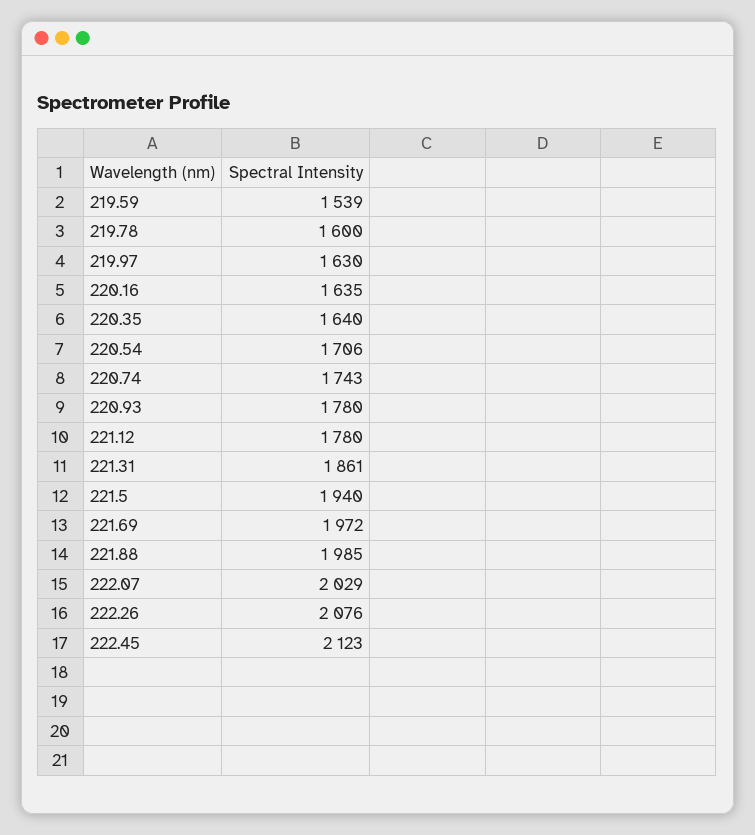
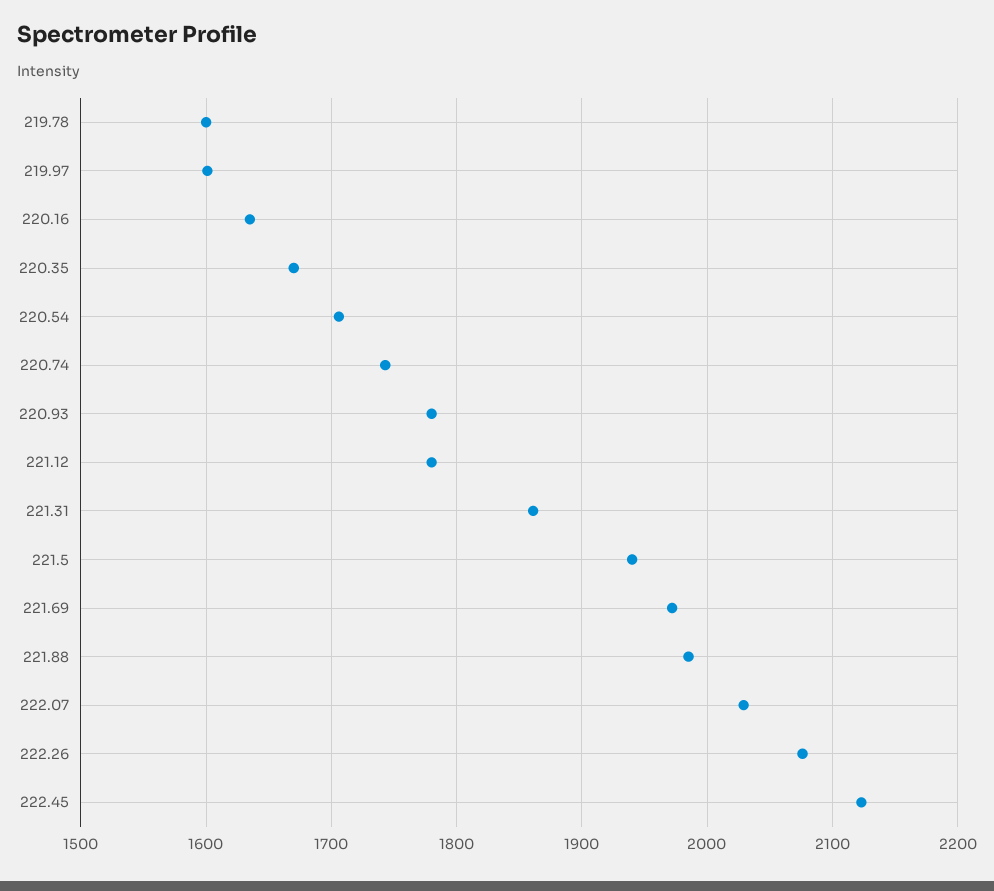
219.59: 1539 -> none
219.97: 1630 -> 1600
220.35: 1640 -> 1670

